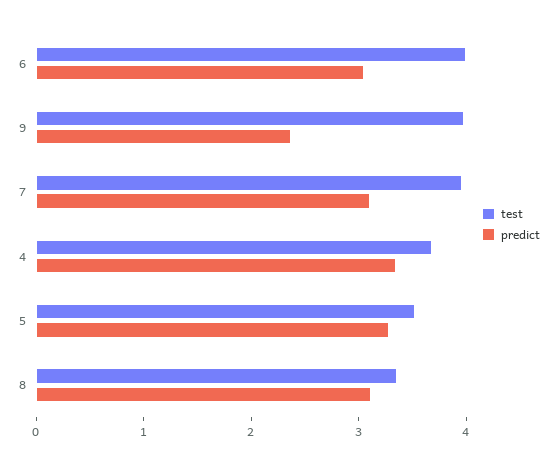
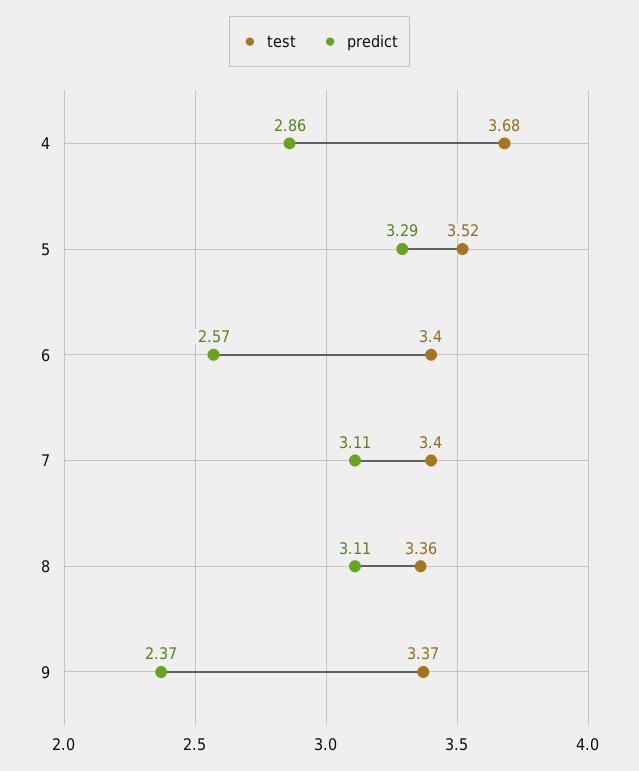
test, 6: 4 -> 3.4
predict, 6: 3 -> 2.57
test, 9: 4 -> 3.37
test, 7: 4 -> 3.4
predict, 4: 3.4 -> 2.86

